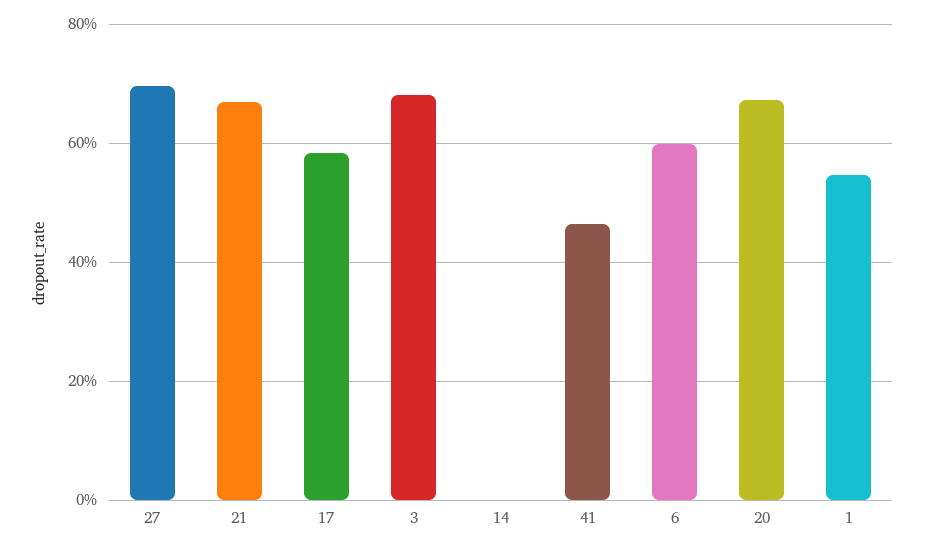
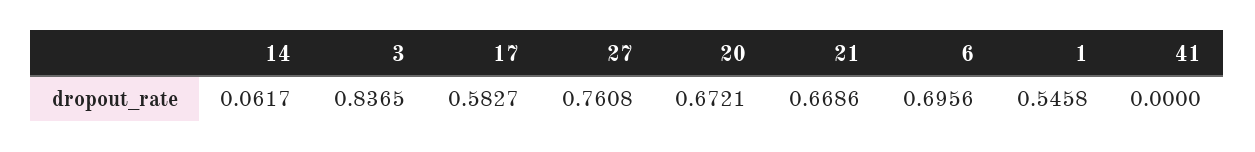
27: 0.7 -> 0.7608
3: 0.68 -> 0.8365
14: 0 -> 0.0617
41: 0.46 -> 0
6: 0.6 -> 0.6956

